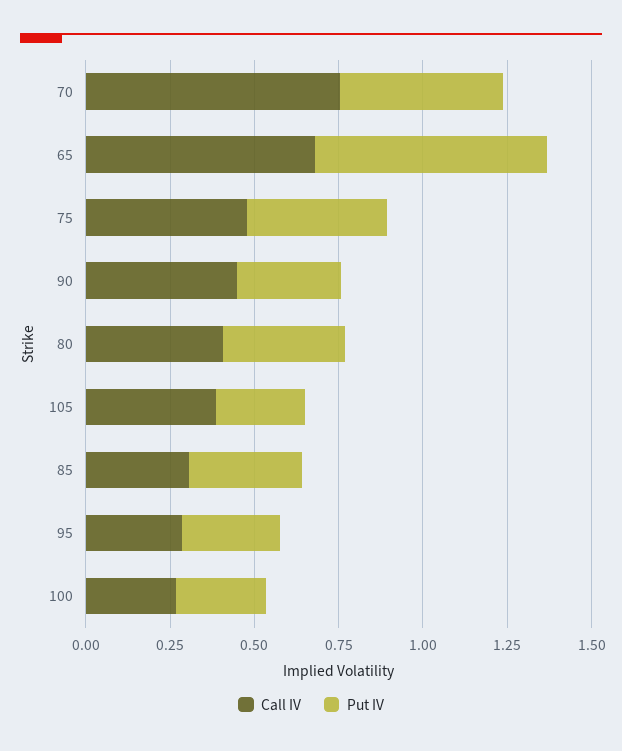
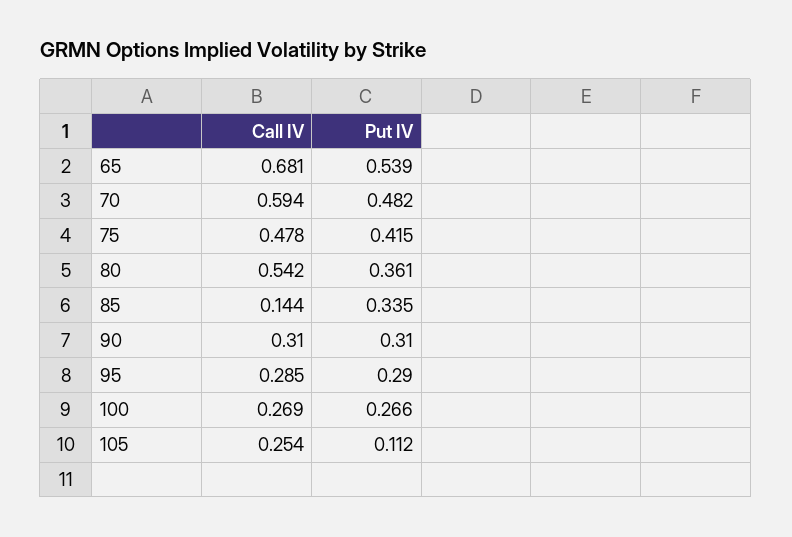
Call IV, 70: 0.75 -> 0.594
Put IV, 65: 0.7 -> 0.539
Call IV, 90: 0.45 -> 0.31
Call IV, 80: 0.4 -> 0.542
Call IV, 105: 0.4 -> 0.254
Put IV, 105: 0.25 -> 0.112
Call IV, 85: 0.3 -> 0.144

